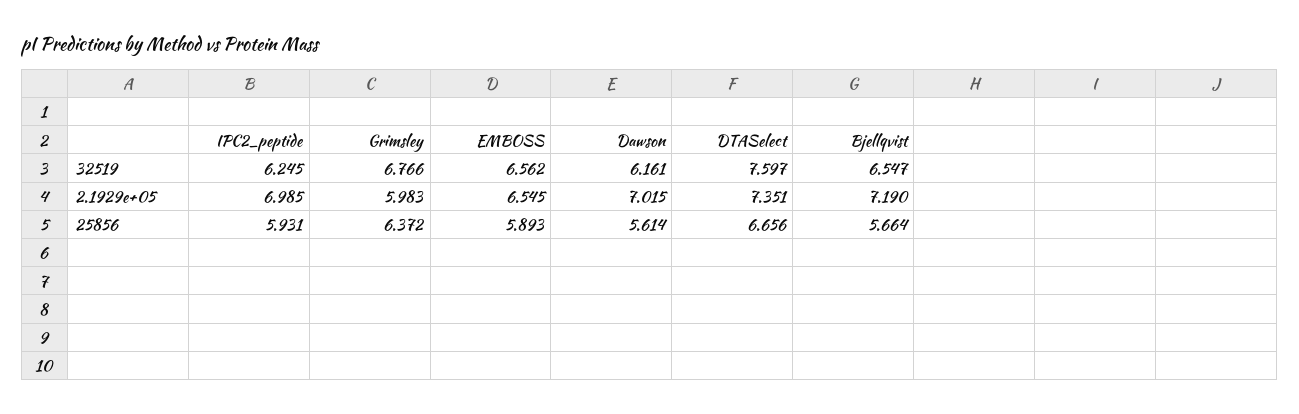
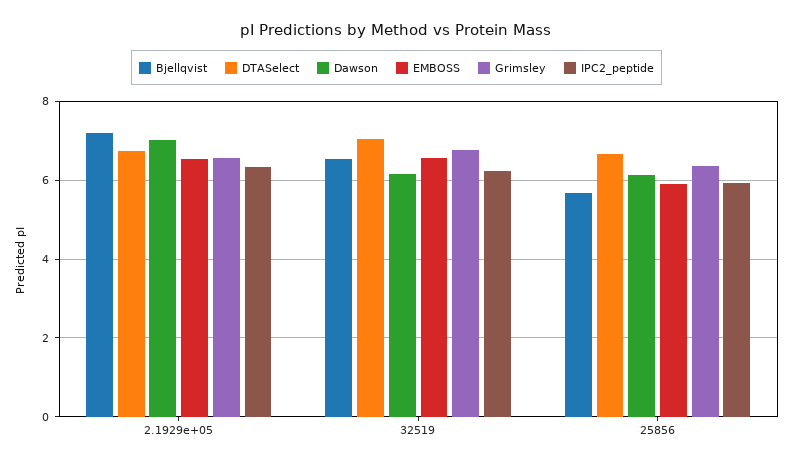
DTASelect, 32519: 7.597 -> 7
IPC2_peptide, 2.1929e+05: 6.985 -> 6.4
Grimsley, 2.1929e+05: 5.983 -> 6.6
DTASelect, 2.1929e+05: 7.351 -> 6.8
Dawson, 25856: 5.614 -> 6.2

